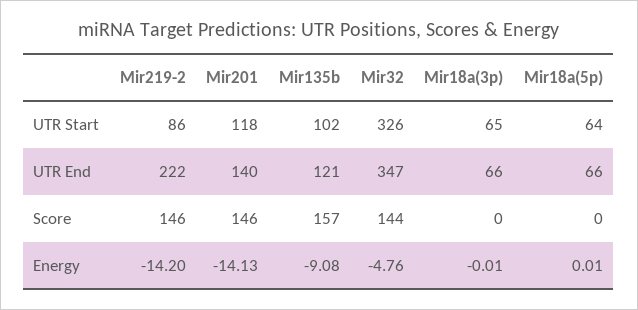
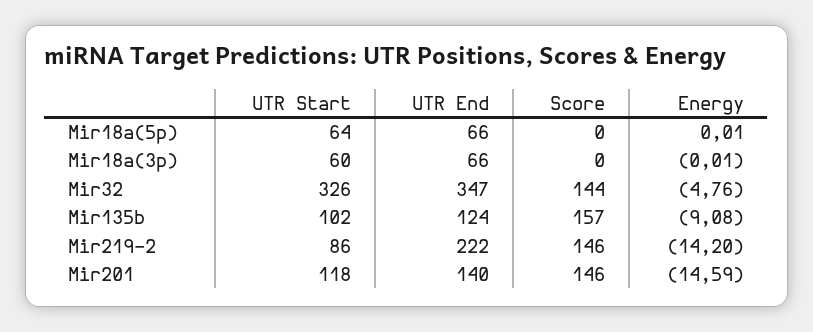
Mir18a(3p), UTR Start: 65 -> 60
Mir135b, UTR End: 121 -> 124
Mir201, Energy: -14.13 -> -14.59

